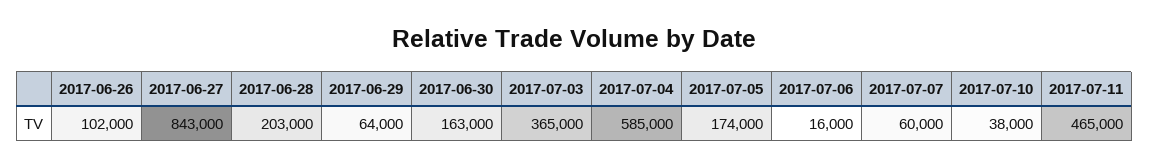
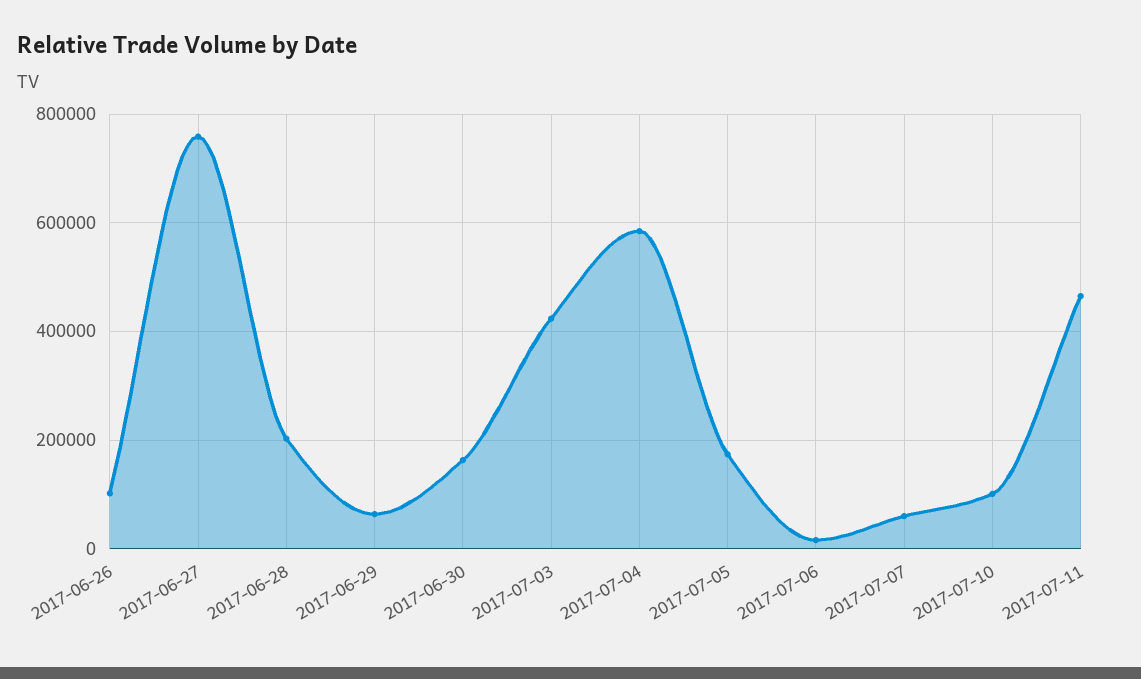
2017-06-27: 843000 -> 760000
2017-07-03: 365000 -> 420000
2017-07-10: 38000 -> 100000

